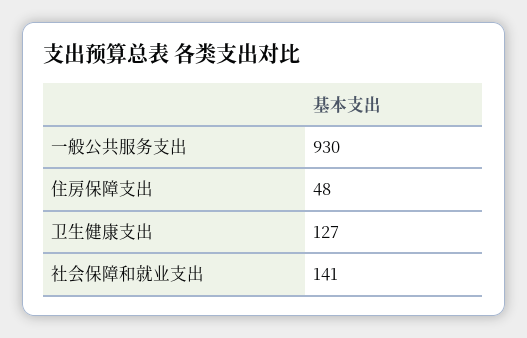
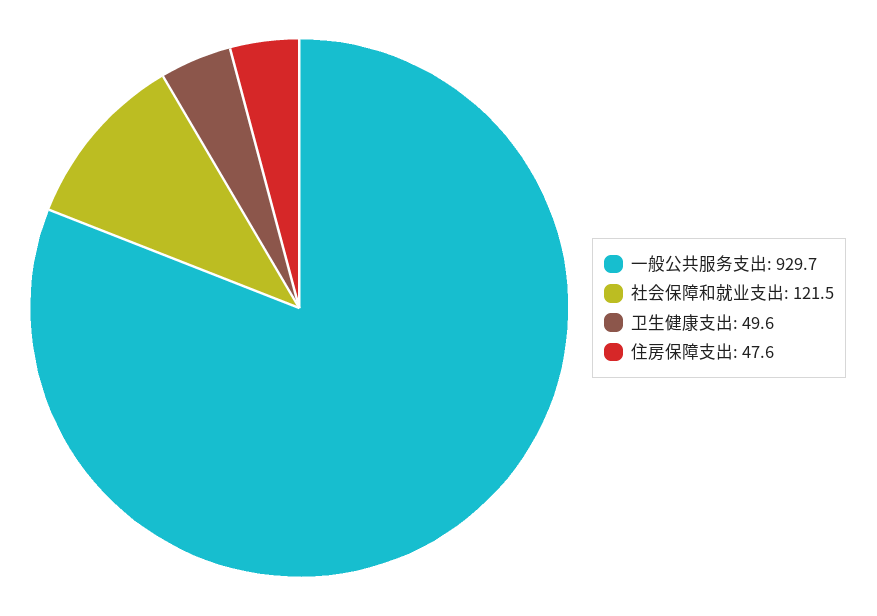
卫生健康支出: 127 -> 49.6
社会保障和就业支出: 141 -> 121.5

